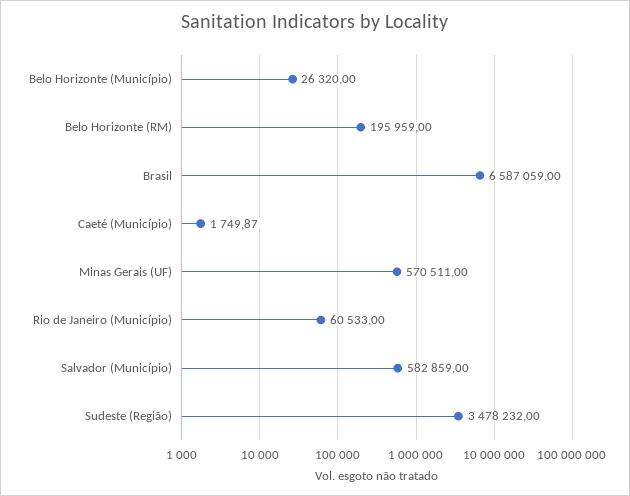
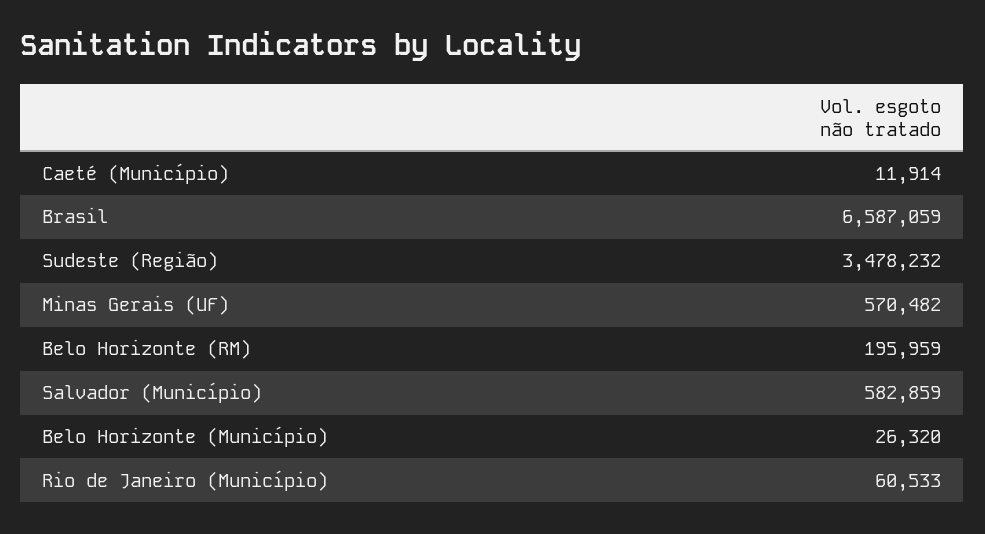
Caeté (Município): 1749.87 -> 11914
Minas Gerais (UF): 570511 -> 570482

